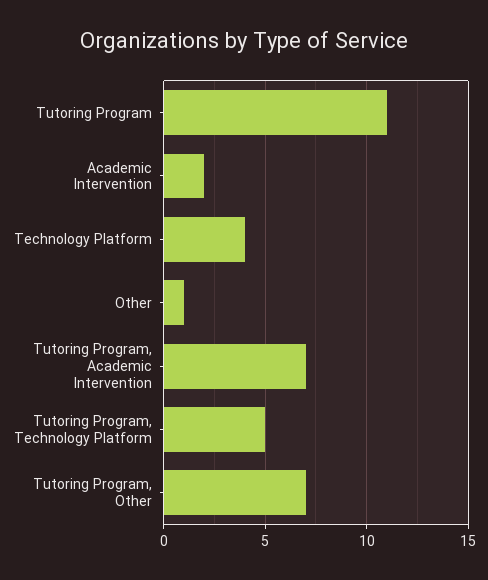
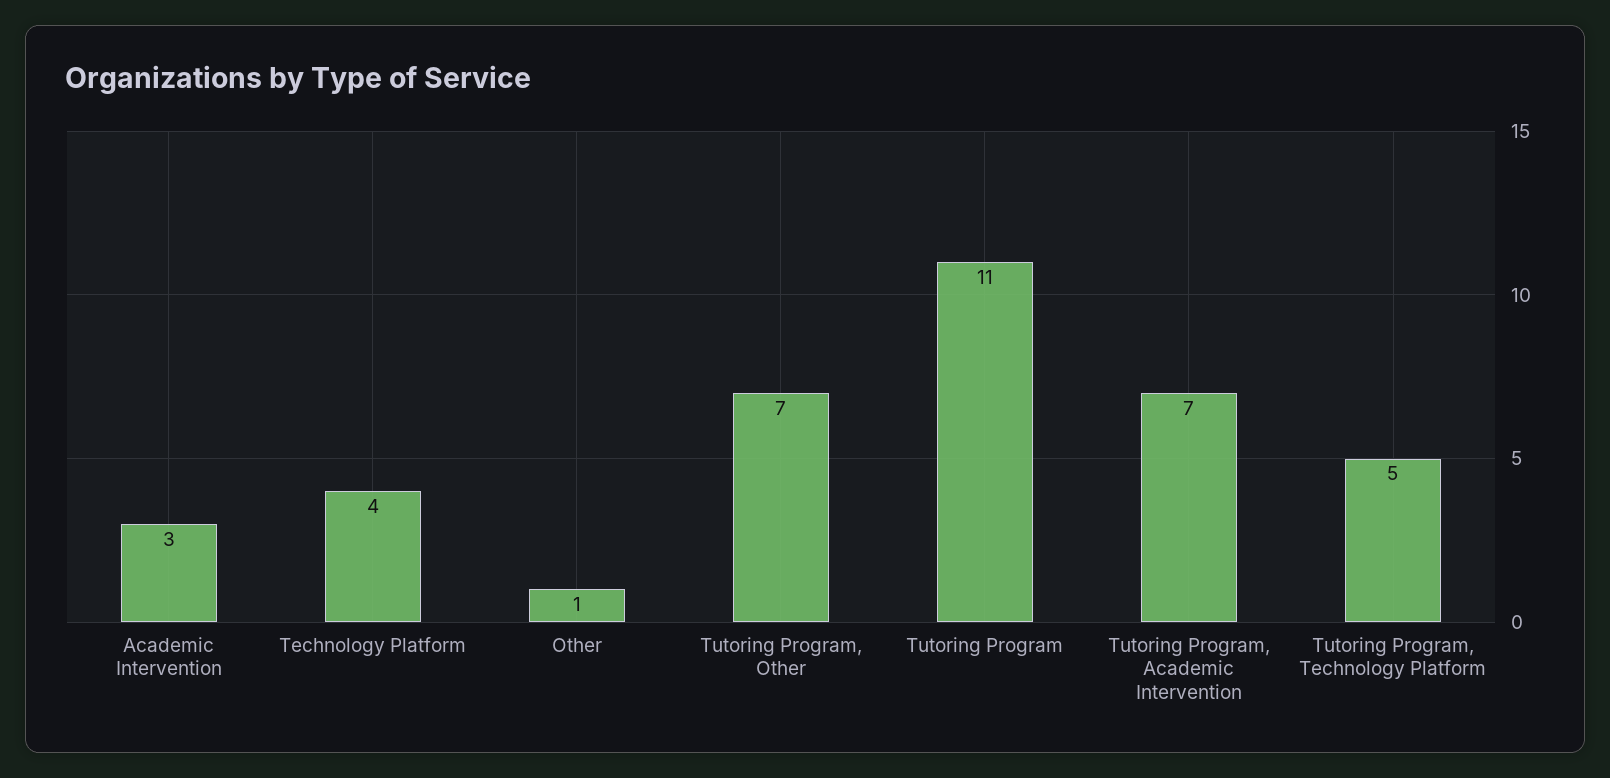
Academic Intervention: 2 -> 3

